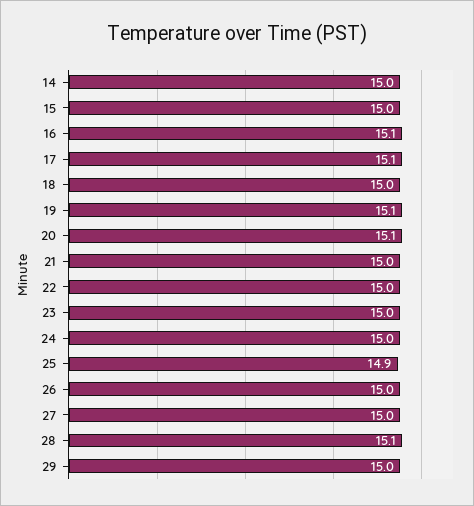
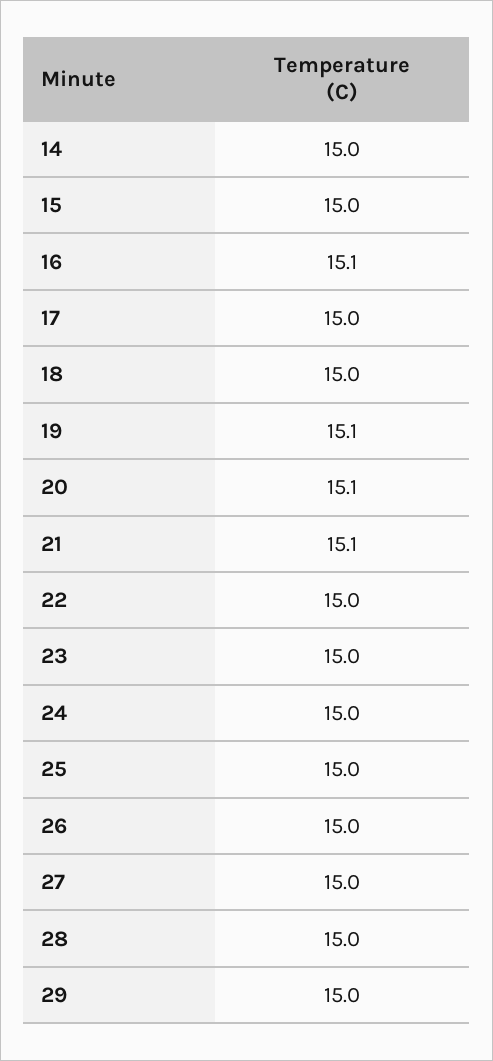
17: 15.1 -> 15
21: 15 -> 15.1
25: 14.9 -> 15
28: 15.1 -> 15

